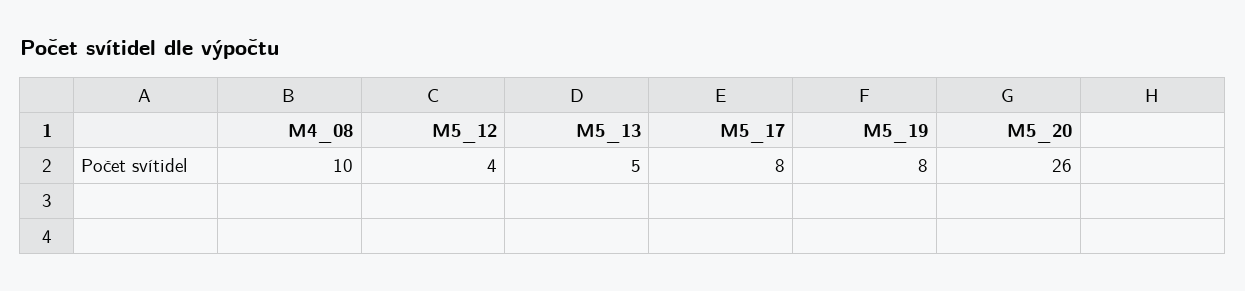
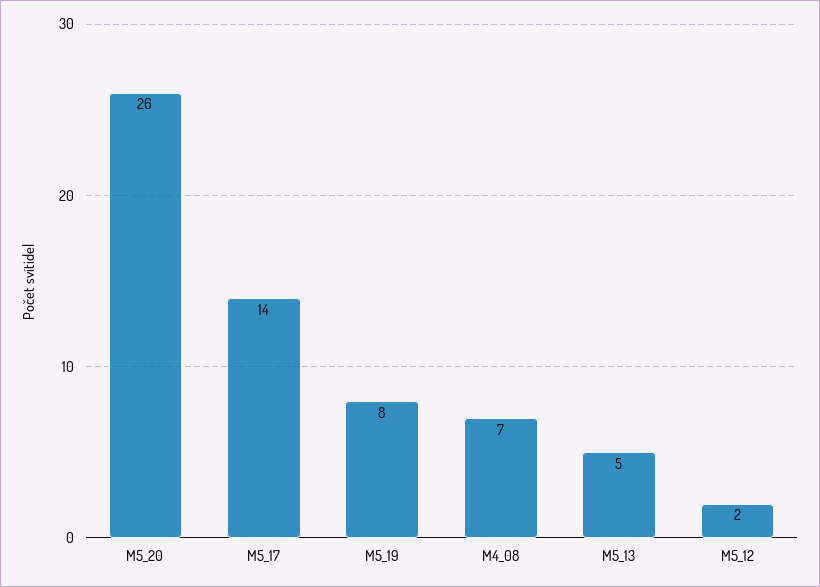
M4_08: 10 -> 7
M5_12: 4 -> 2
M5_17: 8 -> 14

